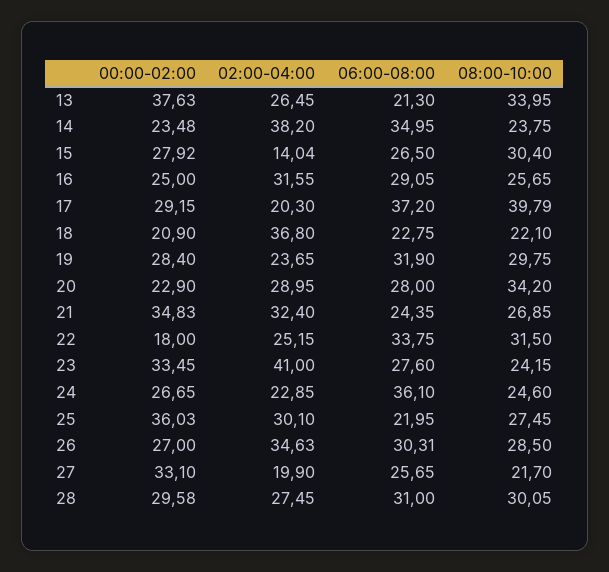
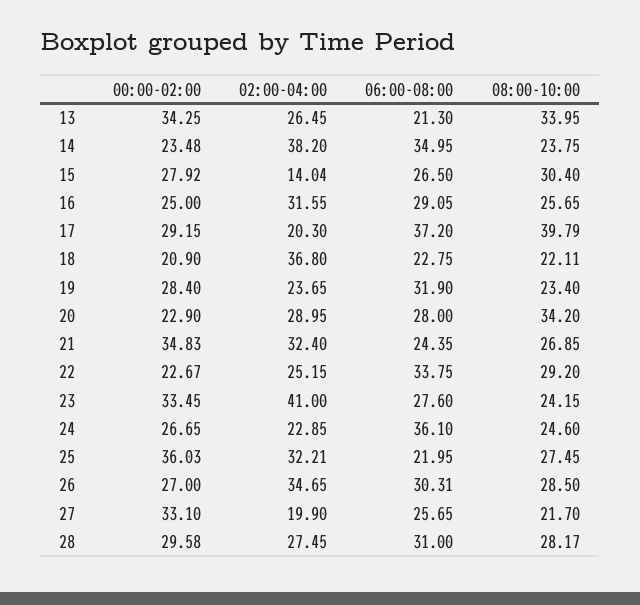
00:00-02:00, 13: 37.63 -> 34.25
08:00-10:00, 18: 22.1 -> 22.11
08:00-10:00, 19: 29.75 -> 23.4
00:00-02:00, 22: 18 -> 22.67
08:00-10:00, 22: 31.5 -> 29.2
02:00-04:00, 25: 30.1 -> 32.21
02:00-04:00, 26: 34.63 -> 34.65
08:00-10:00, 28: 30.05 -> 28.17

